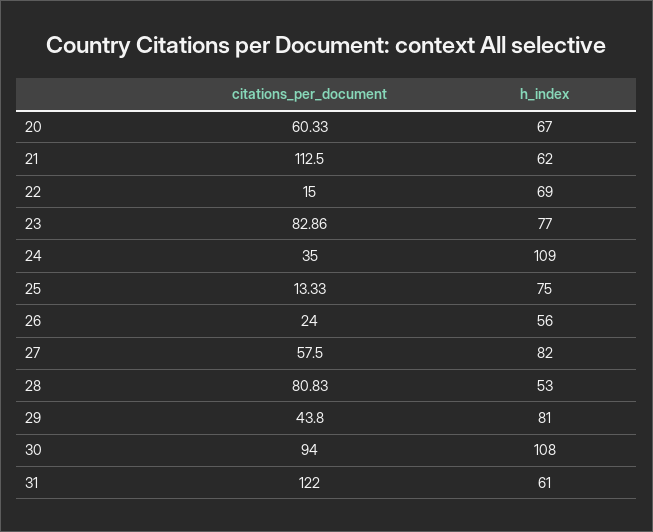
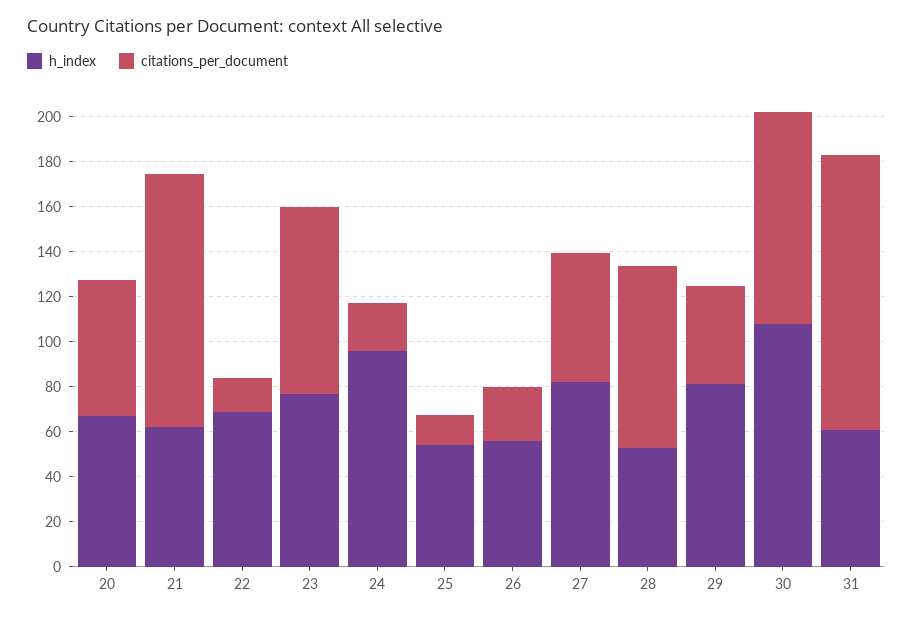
citations_per_document, 24: 35 -> 20
h_index, 24: 109 -> 95
h_index, 25: 75 -> 55

